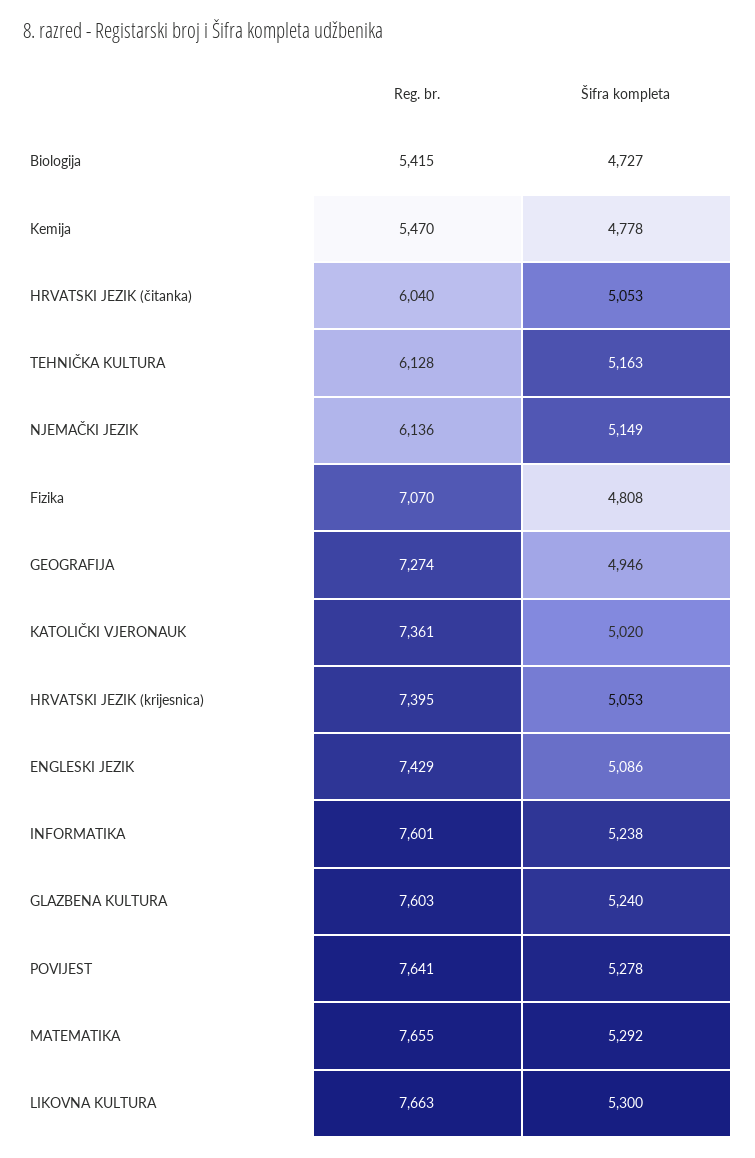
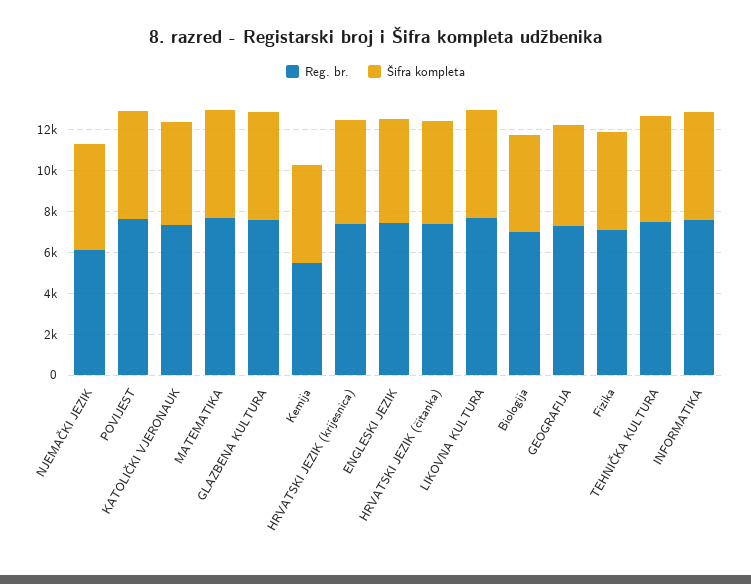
Reg. br., Biologija: 5415 -> 7000
Reg. br., HRVATSKI JEZIK (čitanka): 6040 -> 7500
Reg. br., TEHNIČKA KULTURA: 6128 -> 7500

